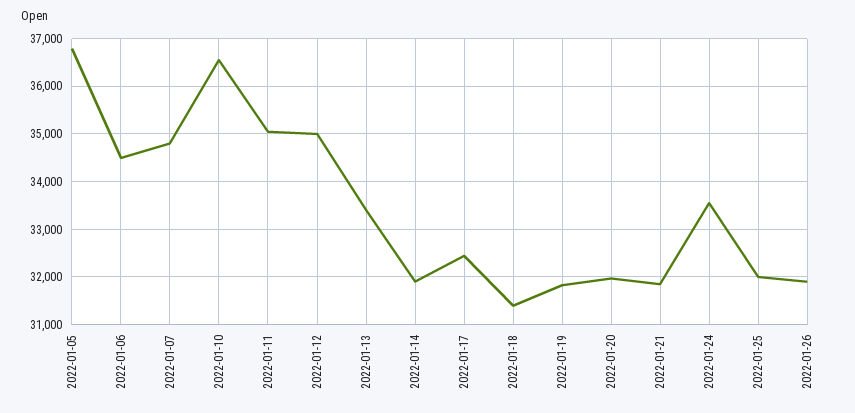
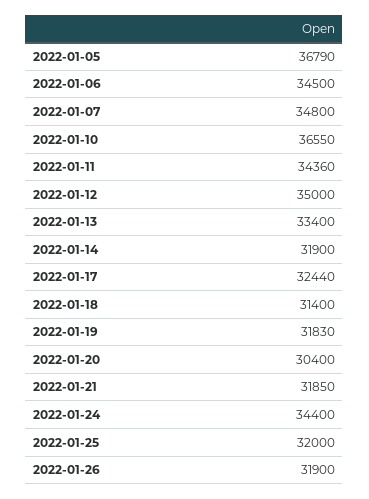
2022-01-11: 35000 -> 34360
2022-01-20: 32000 -> 30400
2022-01-24: 33600 -> 34400

